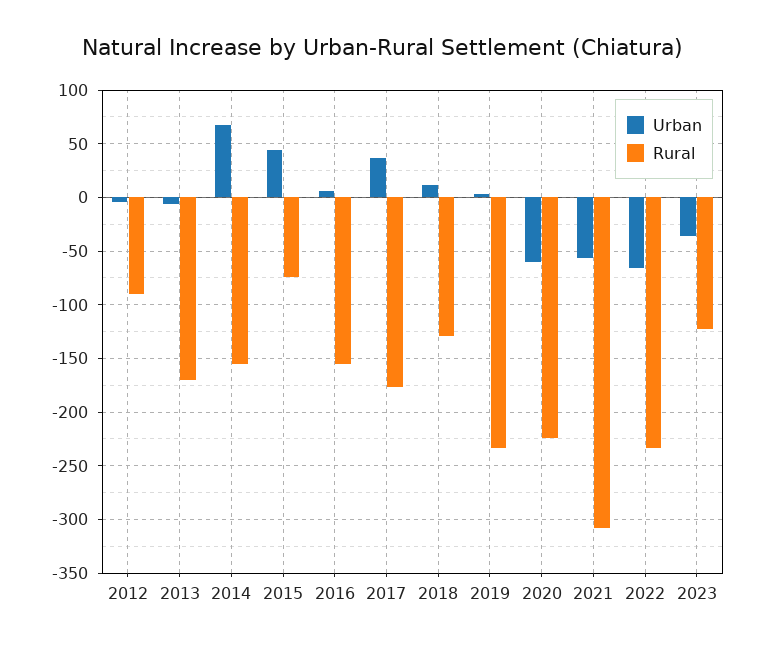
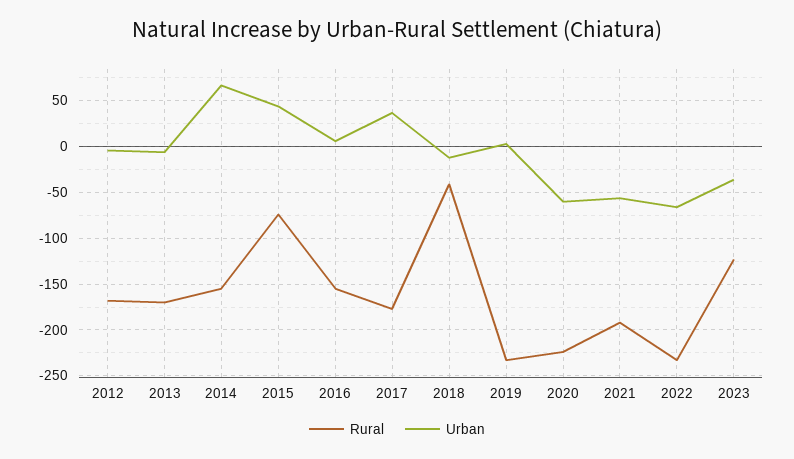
Rural, 2012: -90 -> -170
Urban, 2018: 10 -> -10
Rural, 2018: -130 -> -40
Rural, 2021: -310 -> -190

